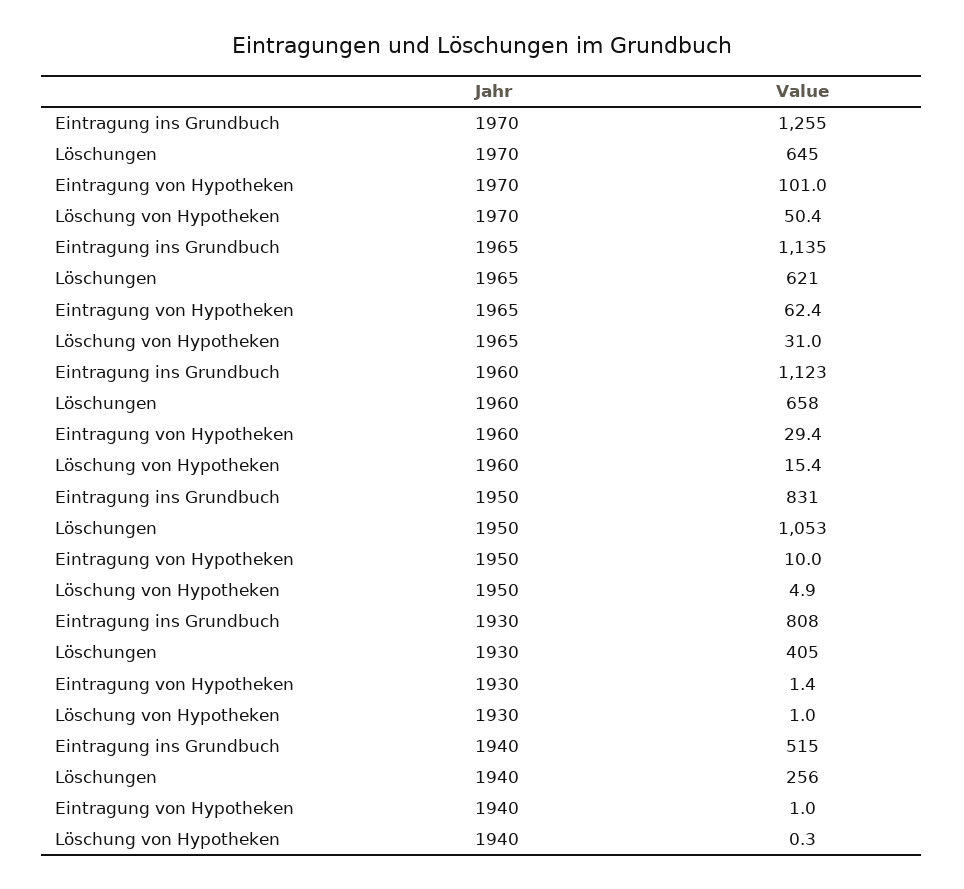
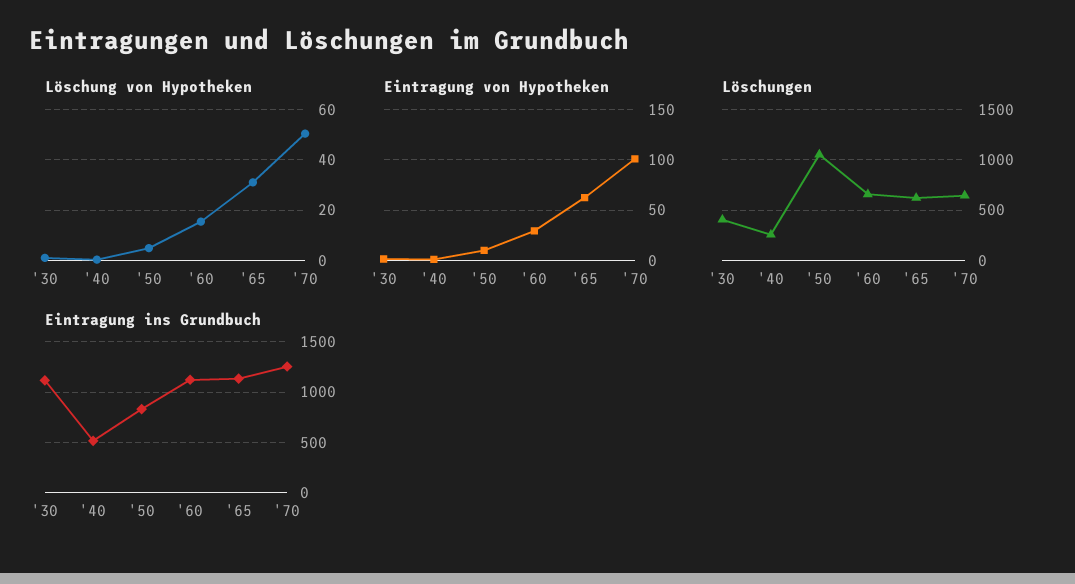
Eintragung ins Grundbuch, 1930: 808 -> 1100

